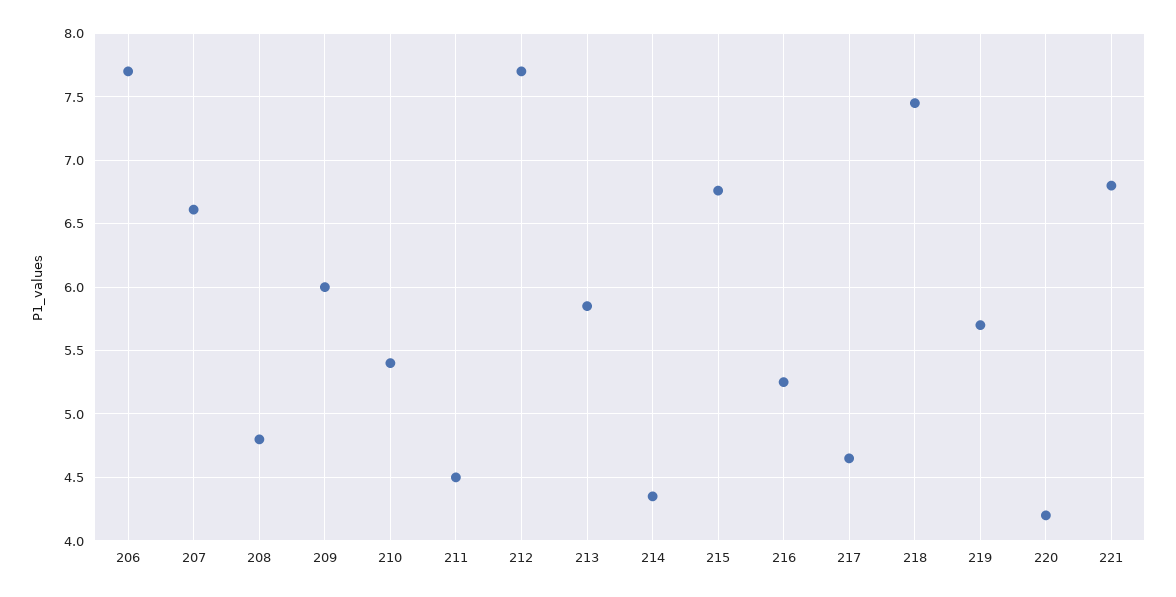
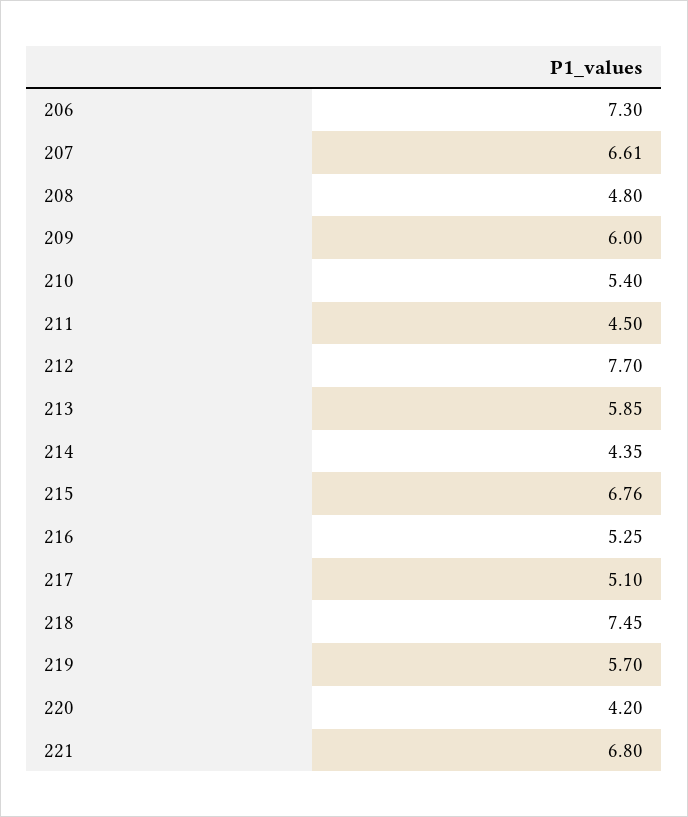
206: 7.7 -> 7.3
217: 4.65 -> 5.1

